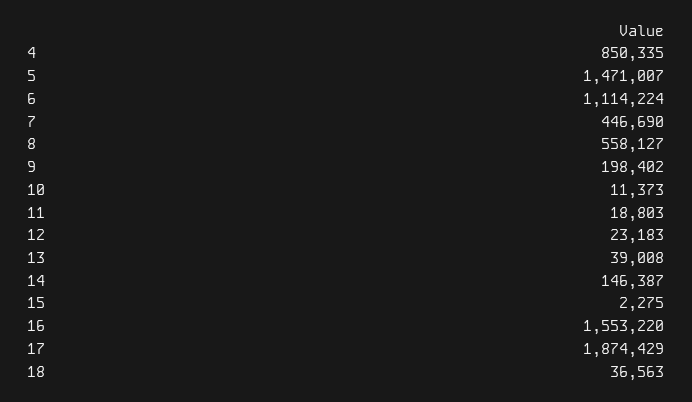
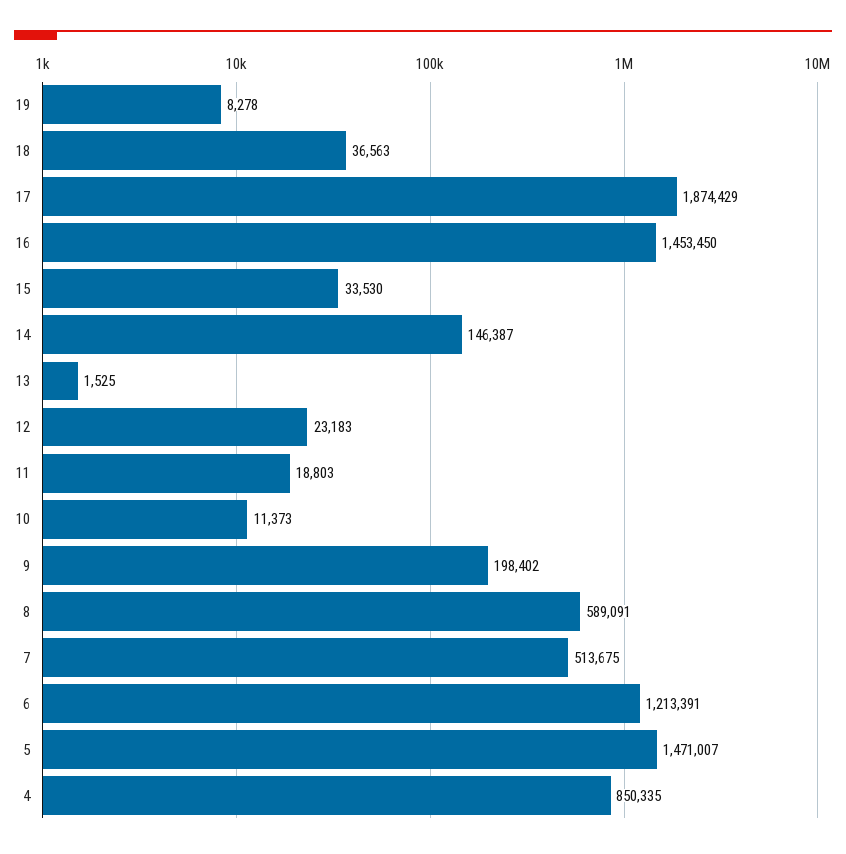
6: 1114224 -> 1213391
7: 446690 -> 513675
8: 558127 -> 589091
13: 39008 -> 1525
15: 2275 -> 33530
16: 1553220 -> 1453450
19: none -> 8278

